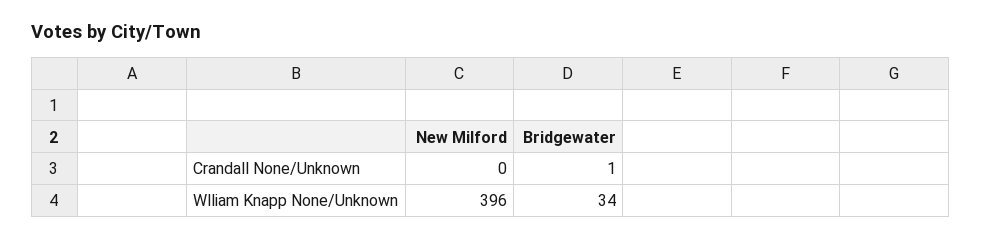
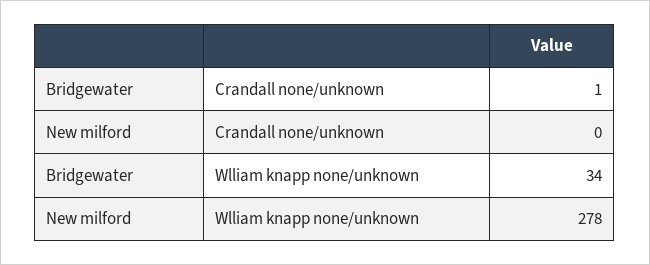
New Milford, Wlliam Knapp None/Unknown: 396 -> 278

